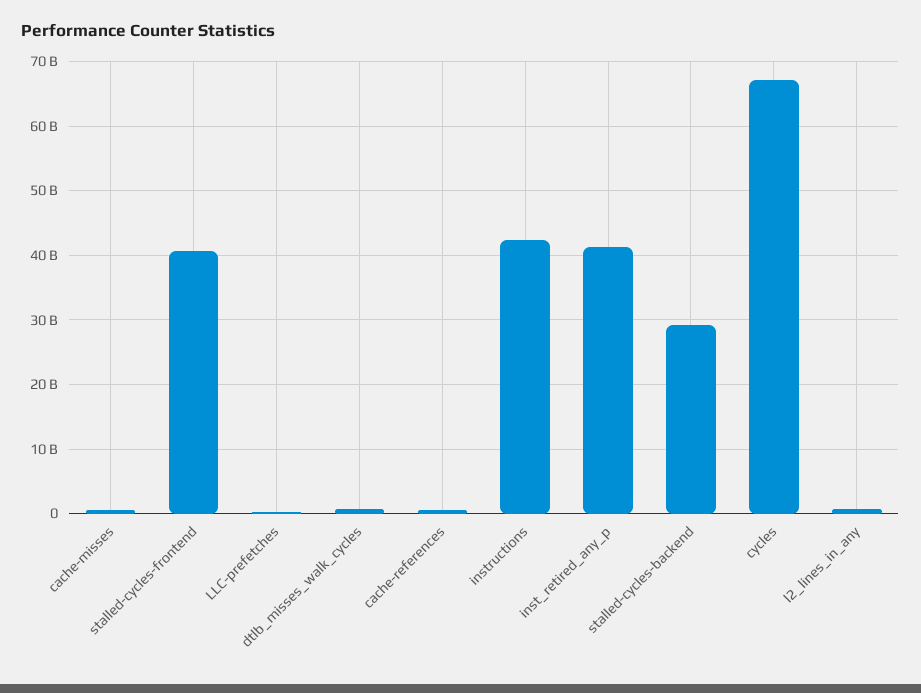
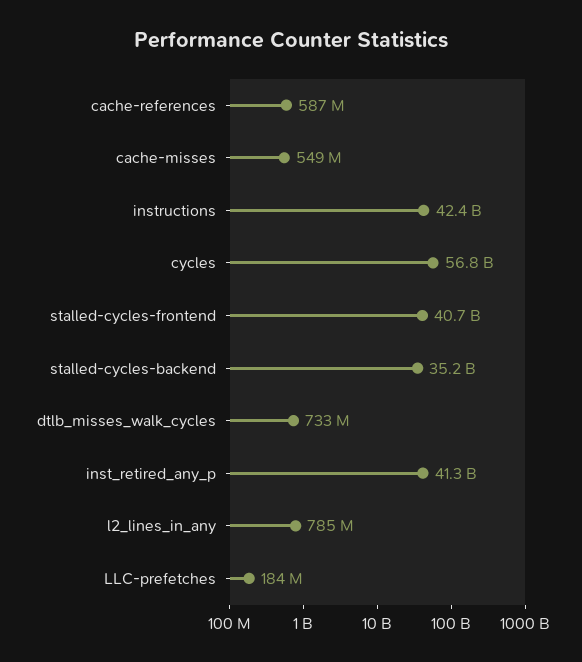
stalled-cycles-backend: 29000000000 -> 35200000000
cycles: 67000000000 -> 56800000000

